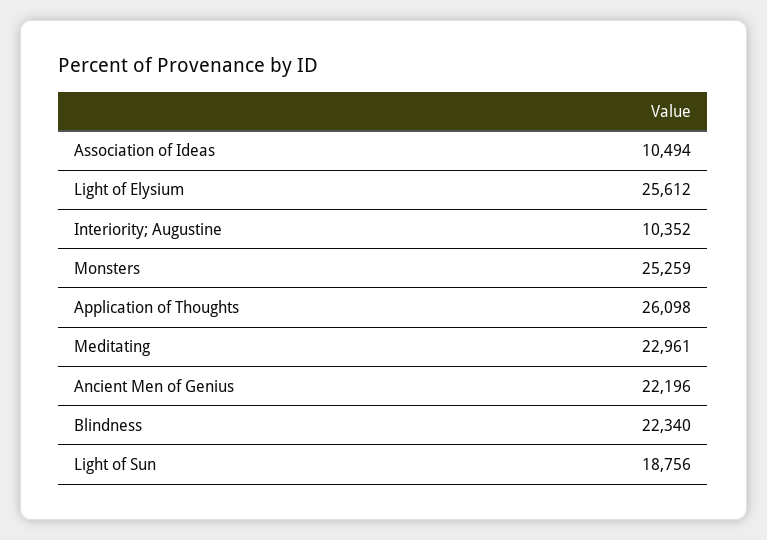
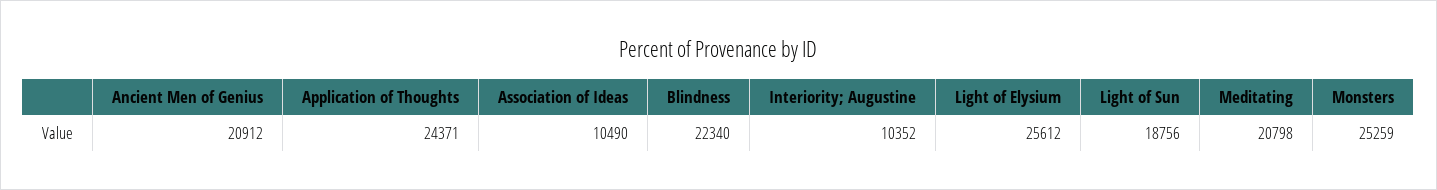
Association of Ideas: 10494 -> 10490
Application of Thoughts: 26098 -> 24371
Meditating: 22961 -> 20798
Ancient Men of Genius: 22196 -> 20912

